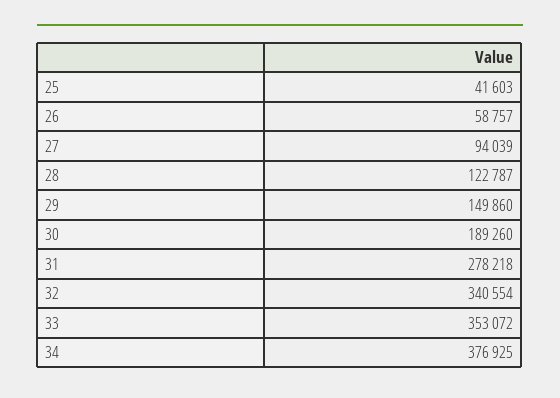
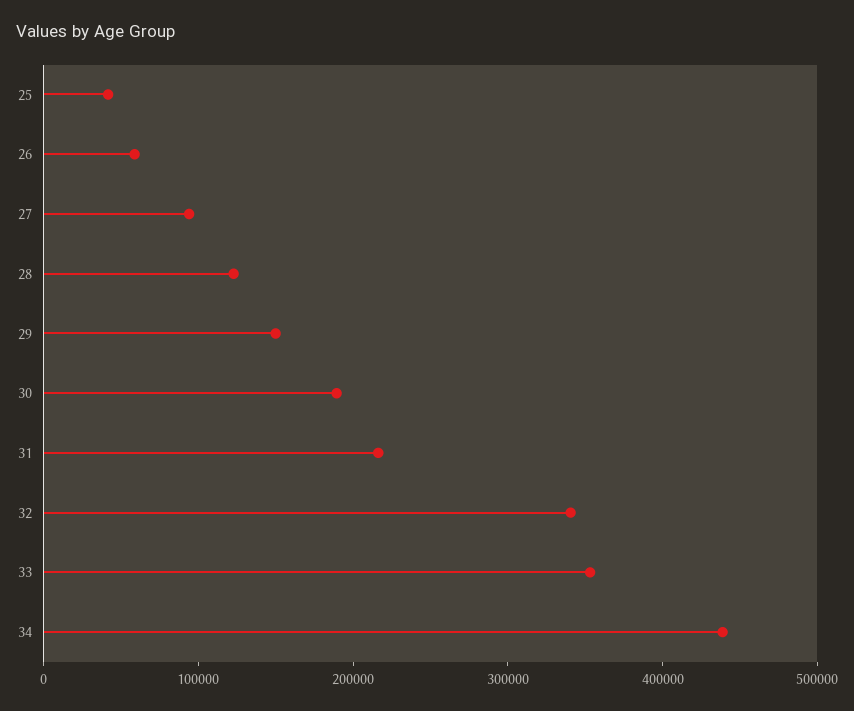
31: 278218 -> 220000
34: 376925 -> 440000

